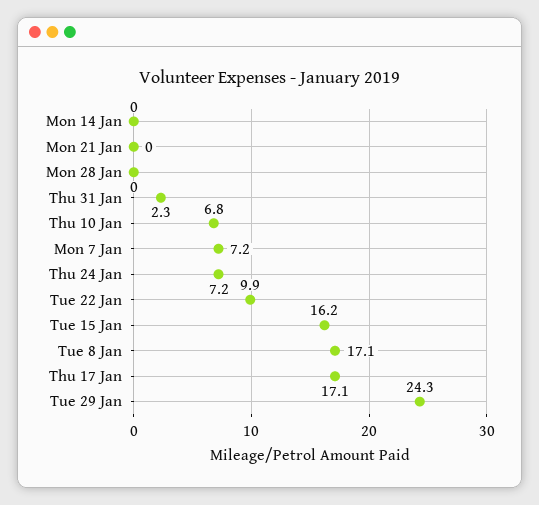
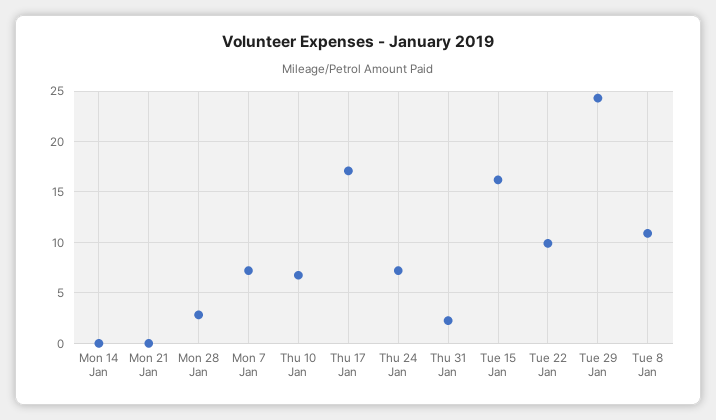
Mon 28 Jan: 0 -> 3
Tue 8 Jan: 17.1 -> 11

